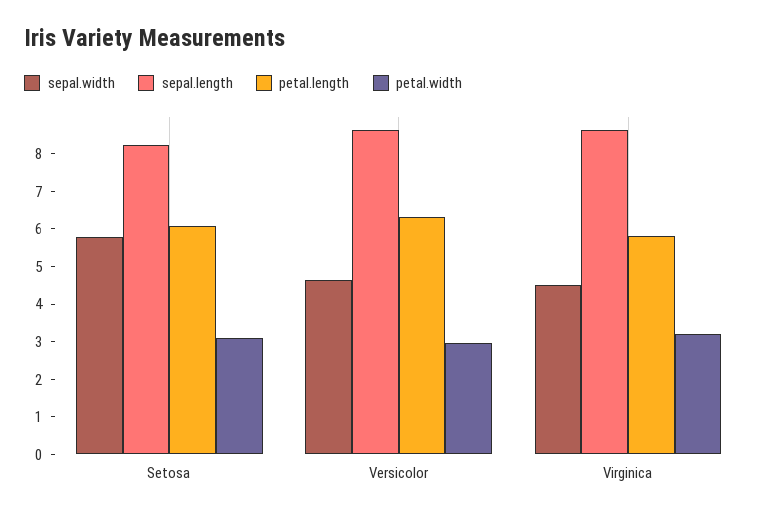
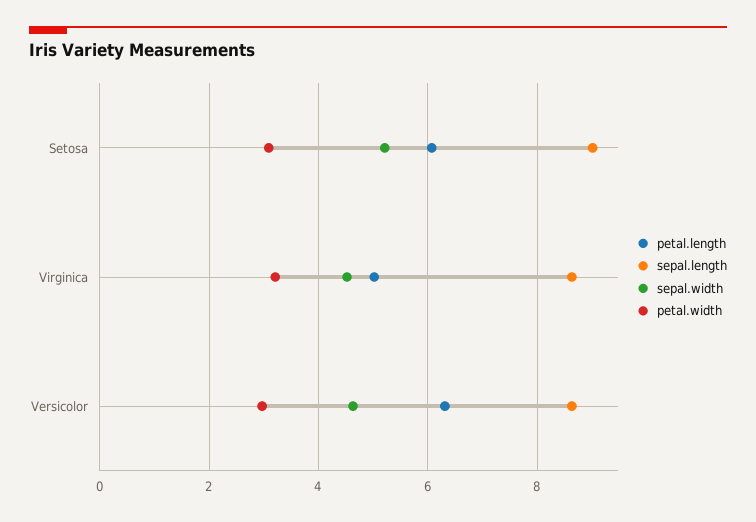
sepal.width, Setosa: 5.75 -> 5.2
sepal.length, Setosa: 8.25 -> 9
petal.length, Virginica: 5.75 -> 5

